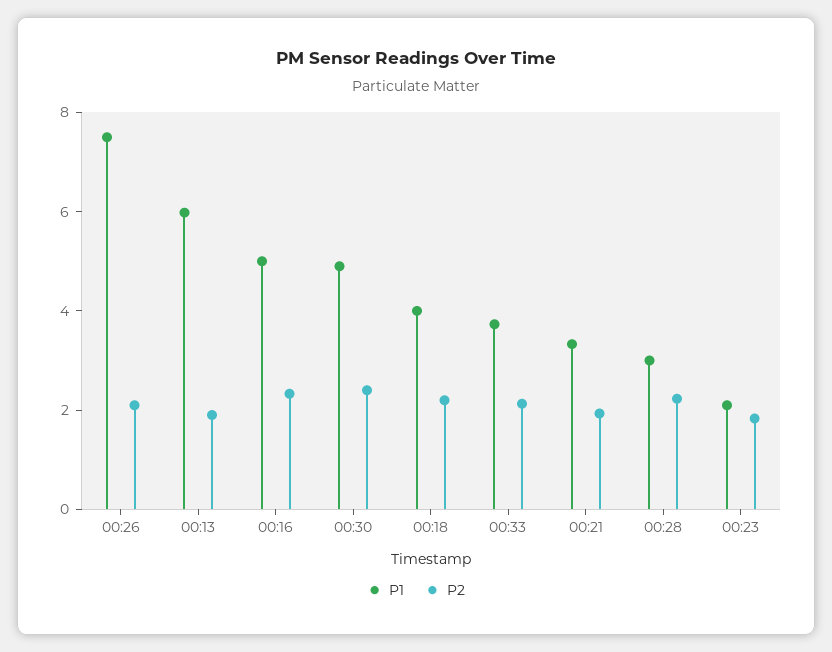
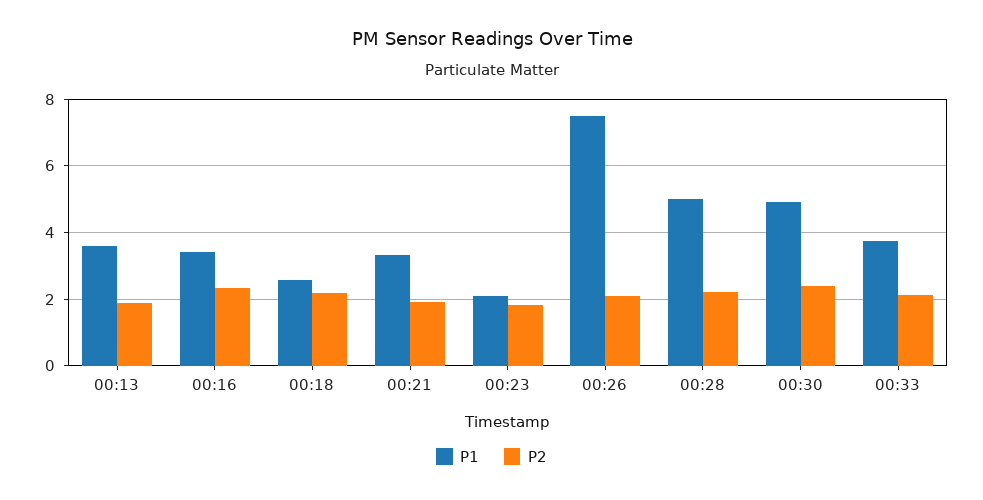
P1, 00:13: 6 -> 3.6
P1, 00:16: 5 -> 3.4
P1, 00:18: 4 -> 2.6
P1, 00:28: 3 -> 5

